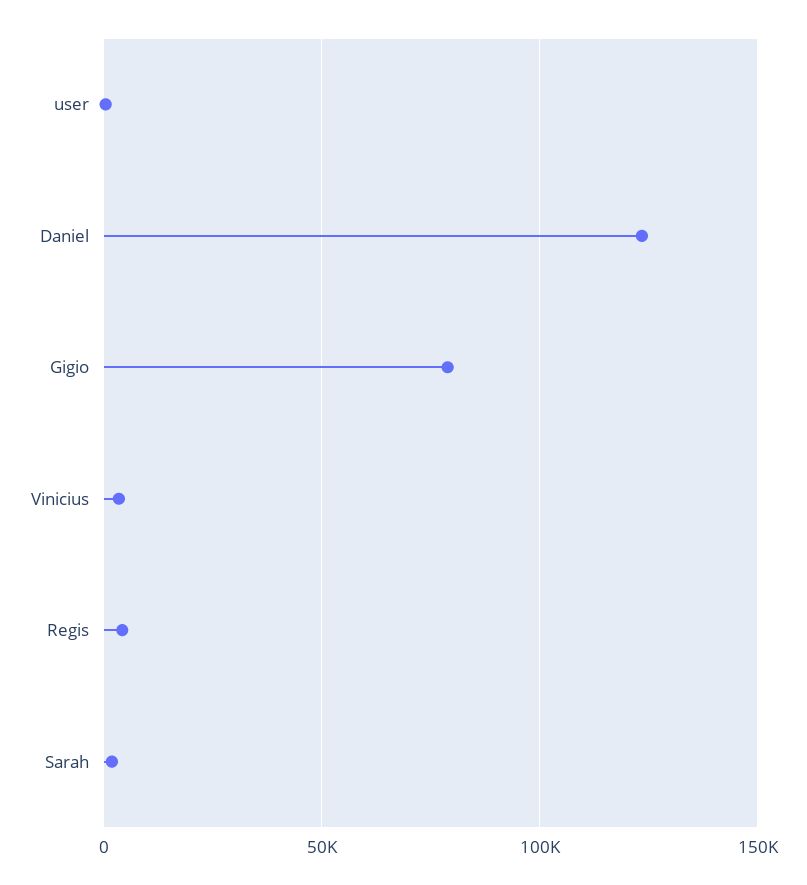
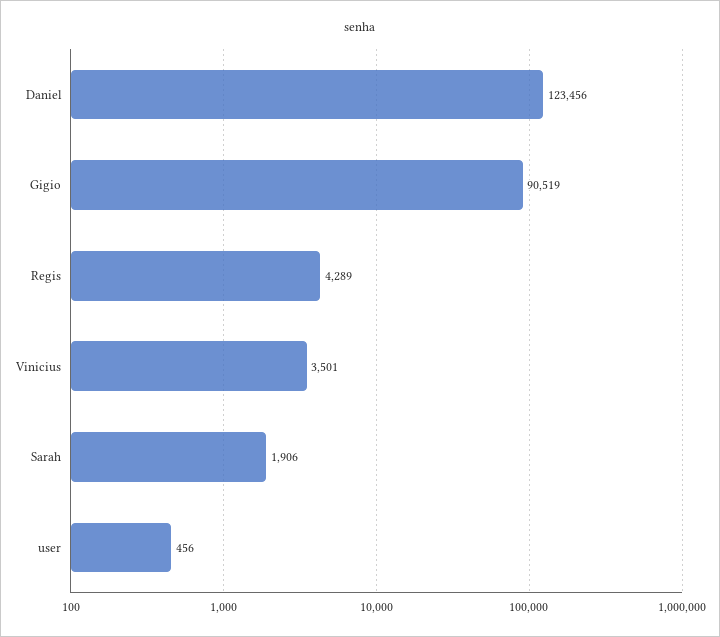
Gigio: 80000 -> 90519

